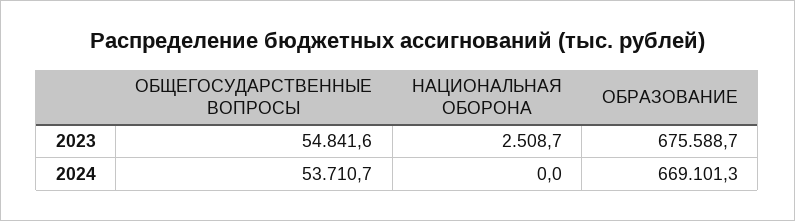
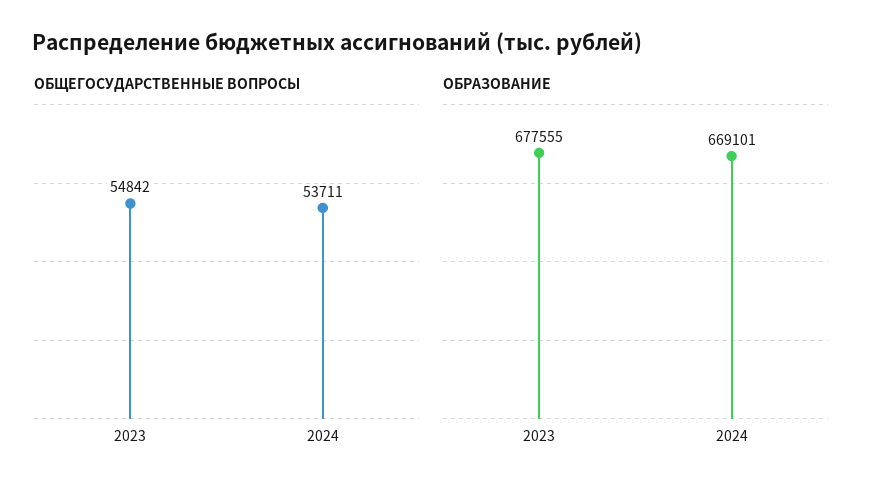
НАЦИОНАЛЬНАЯ ОБОРОНА, 2023: 2508.7 -> none
ОБРАЗОВАНИЕ, 2023: 675588.7 -> 677555
НАЦИОНАЛЬНАЯ ОБОРОНА, 2024: 0 -> none

